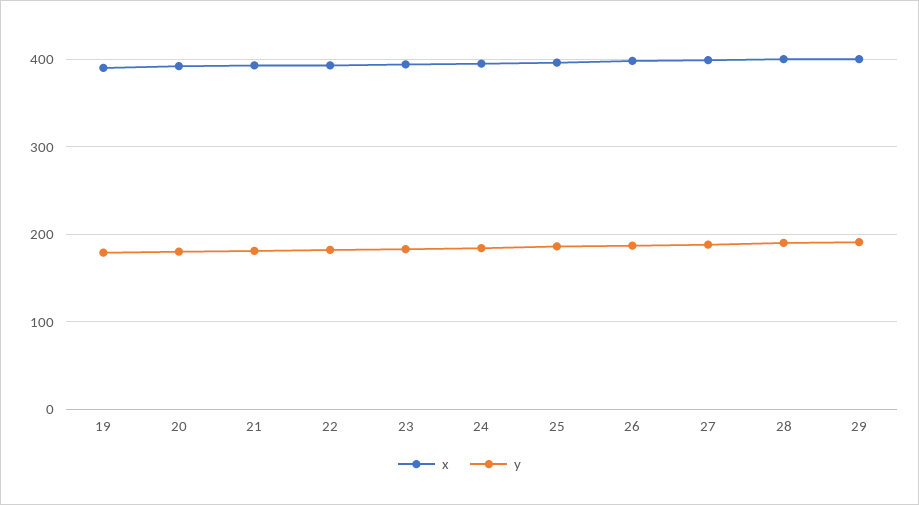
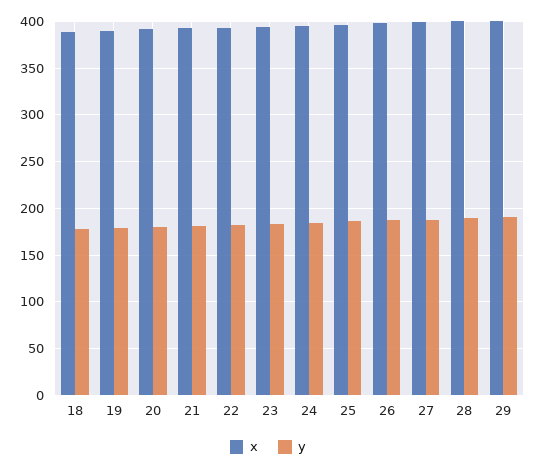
x, 18: none -> 390
y, 18: none -> 180

